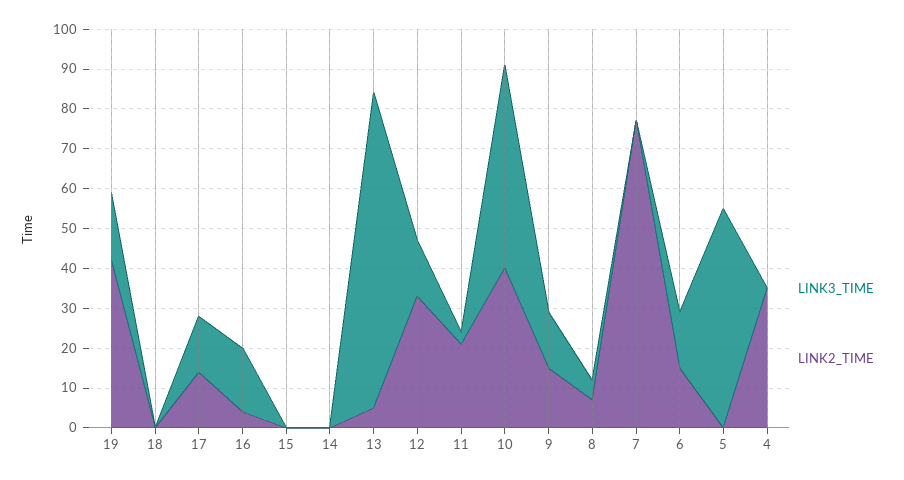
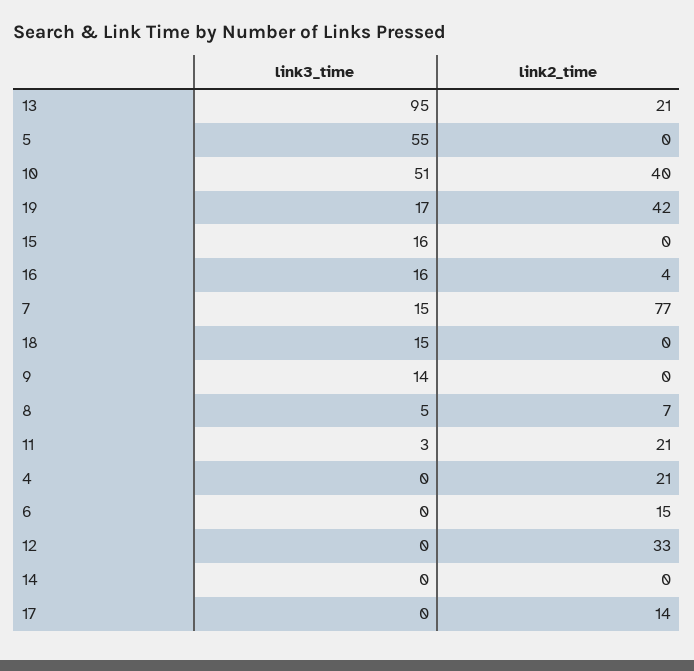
LINK3_TIME, 18: 0 -> 15
LINK3_TIME, 17: 15 -> 0
LINK3_TIME, 15: 0 -> 16
LINK3_TIME, 13: 80 -> 95
LINK2_TIME, 13: 5 -> 21
LINK3_TIME, 12: 15 -> 0
LINK2_TIME, 9: 15 -> 0
LINK3_TIME, 7: 0 -> 15
LINK3_TIME, 6: 15 -> 0
LINK2_TIME, 4: 35 -> 21

